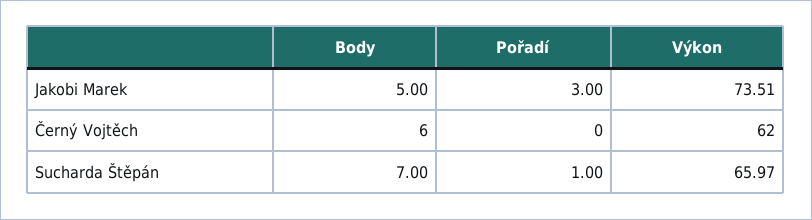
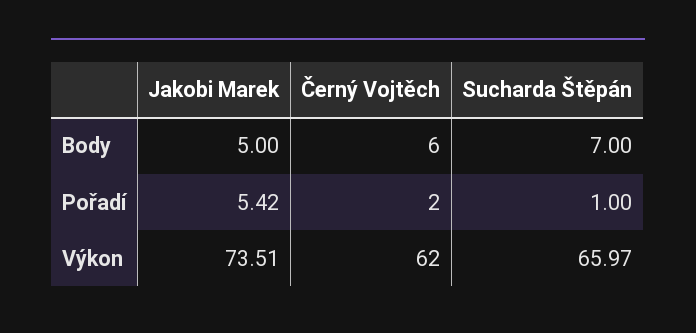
Pořadí, Jakobi Marek: 3 -> 5.42
Pořadí, Černý Vojtěch: 0 -> 2

